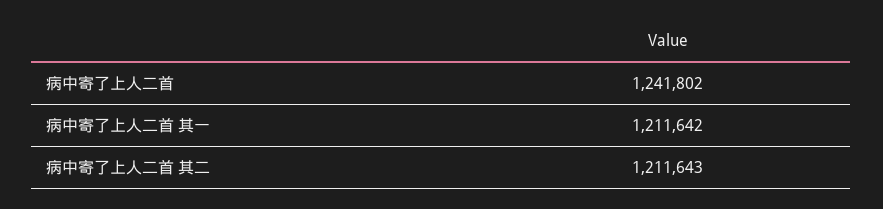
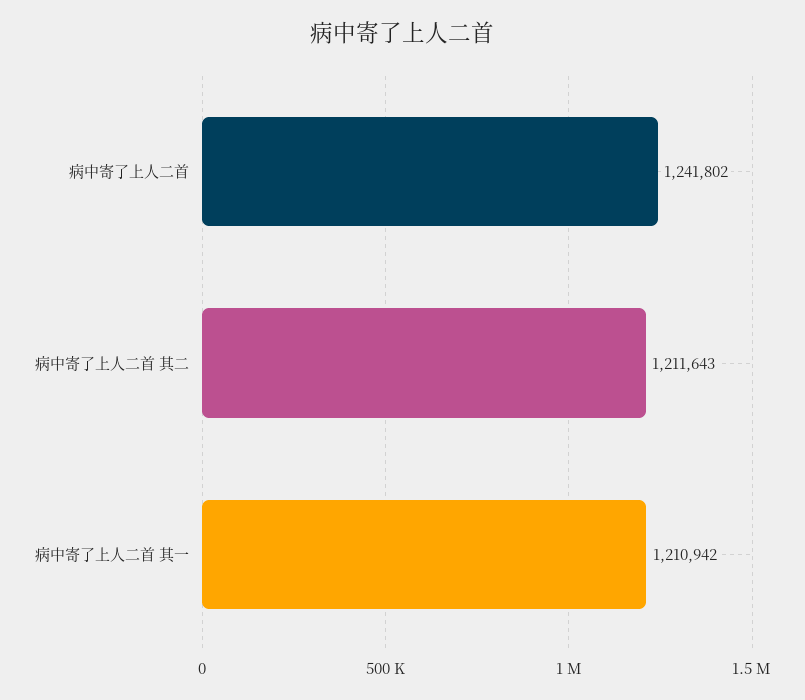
病中寄了上人二首 其一: 1211642 -> 1210942

